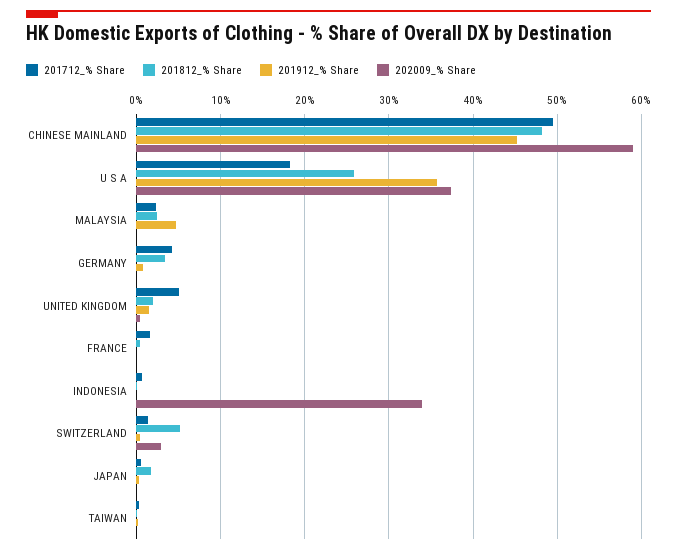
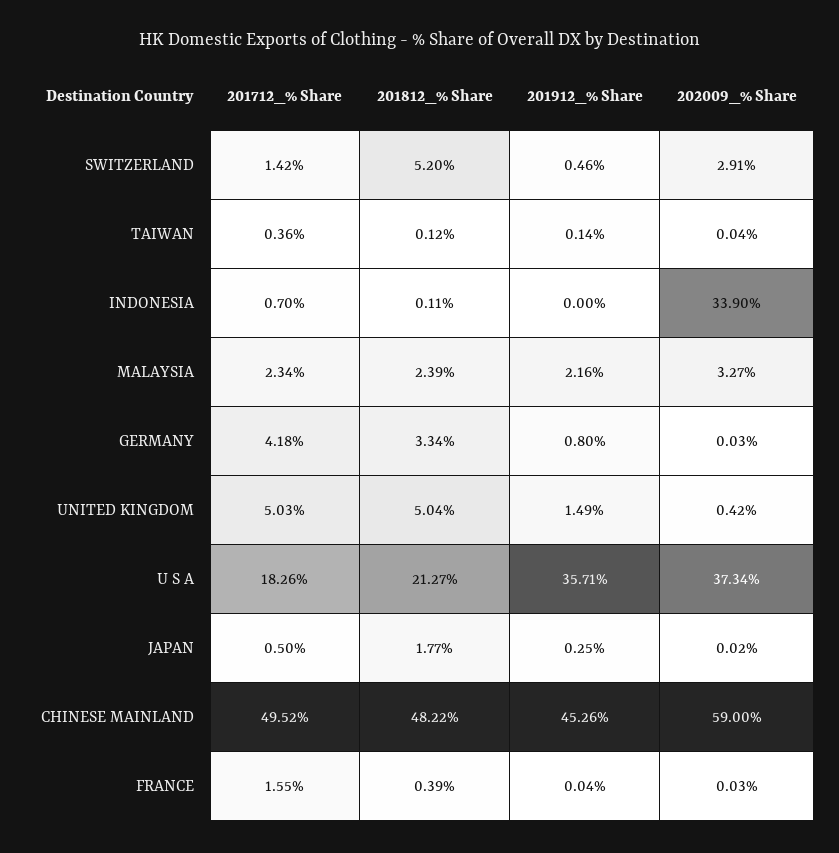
201812_% Share, U S A: 26 -> 21.27
201912_% Share, MALAYSIA: 5 -> 2.16
202009_% Share, MALAYSIA: 0 -> 3.27
201812_% Share, UNITED KINGDOM: 2 -> 5.04

